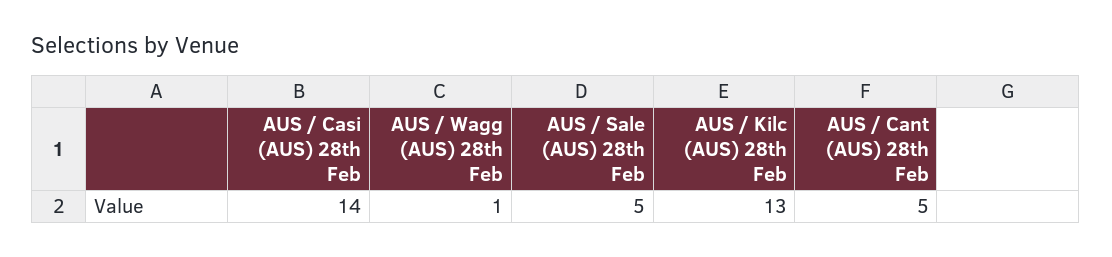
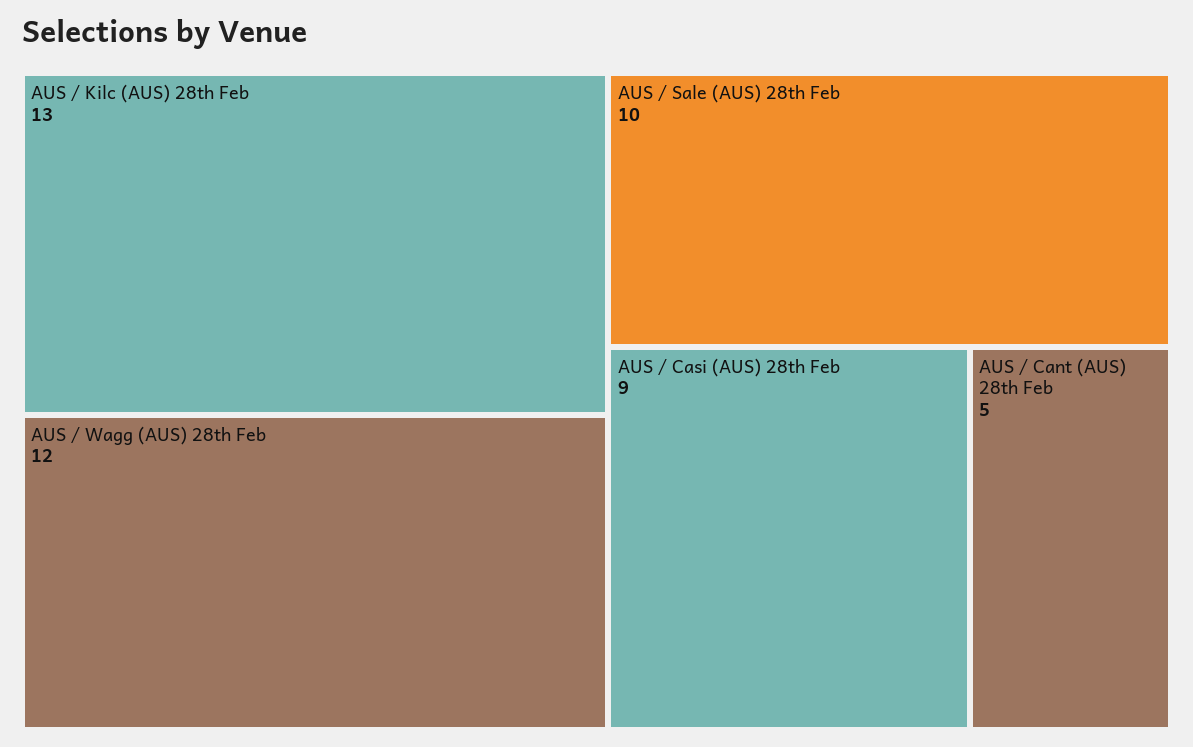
AUS / Casi (AUS) 28th Feb: 14 -> 9
AUS / Wagg (AUS) 28th Feb: 1 -> 12
AUS / Sale (AUS) 28th Feb: 5 -> 10

